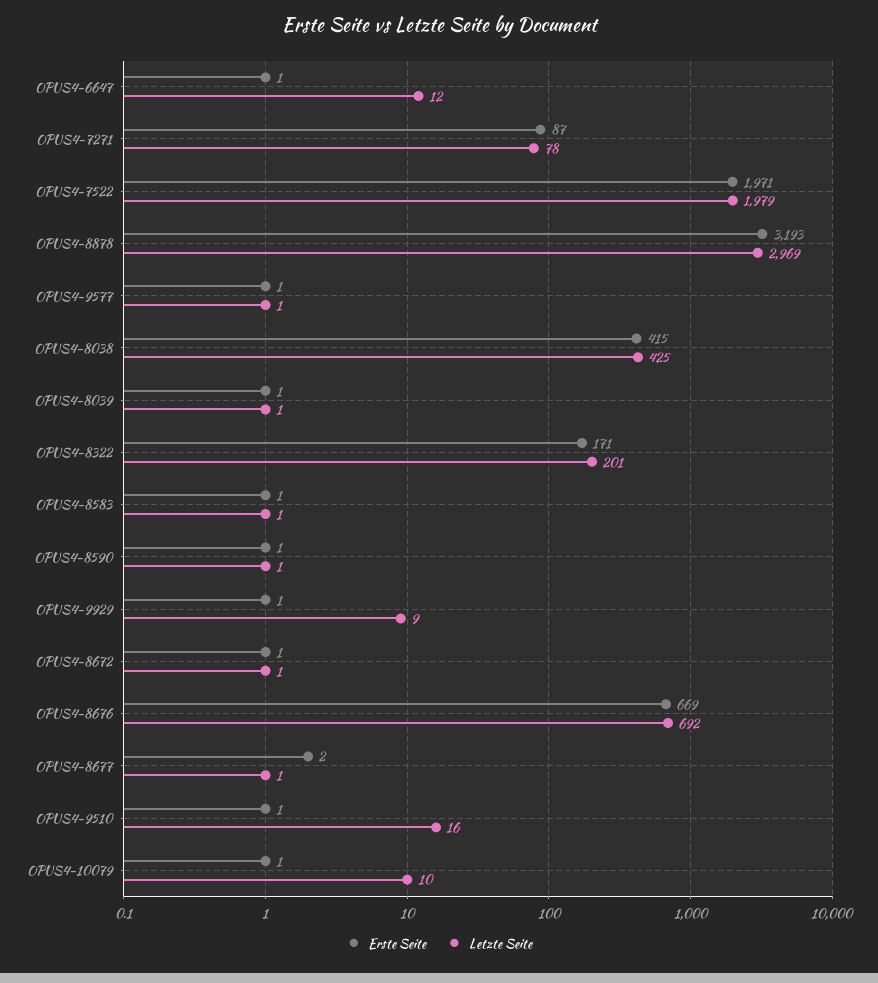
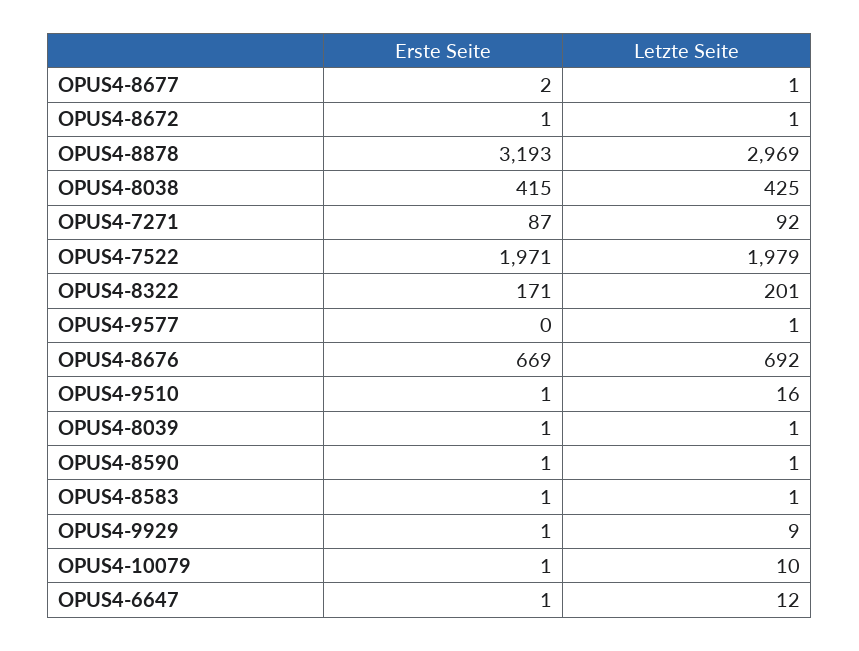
Letzte Seite, OPUS4-7271: 78 -> 92
Erste Seite, OPUS4-9577: 1 -> 0

